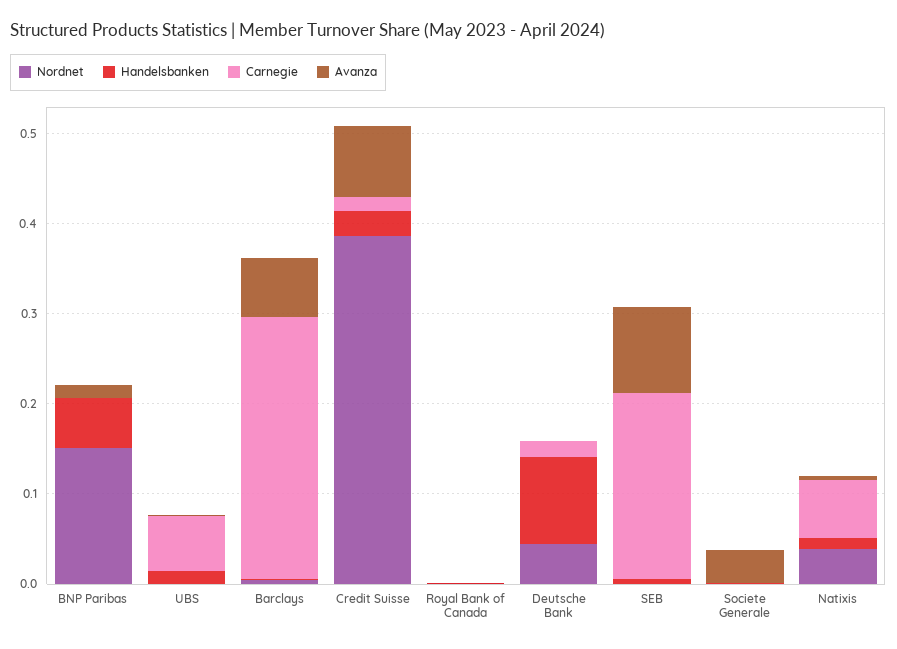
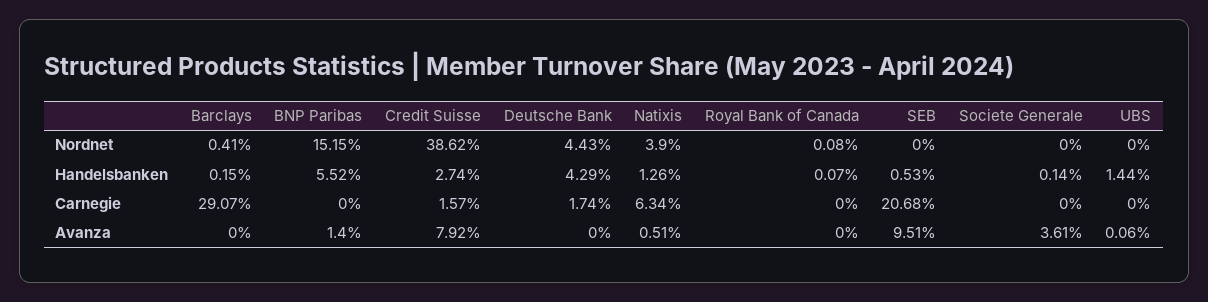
Carnegie, UBS: 0.06 -> 0
Avanza, Barclays: 0.06 -> 0
Handelsbanken, Deutsche Bank: 0.1 -> 0.0429

